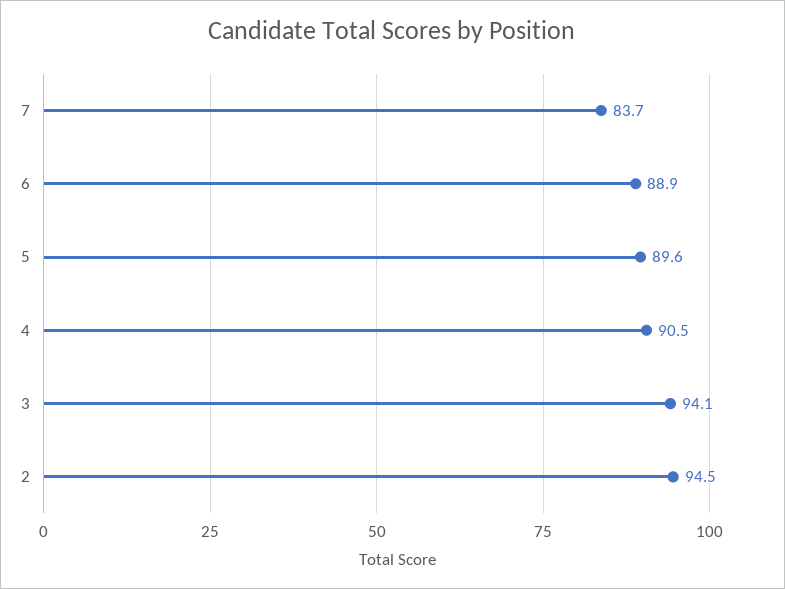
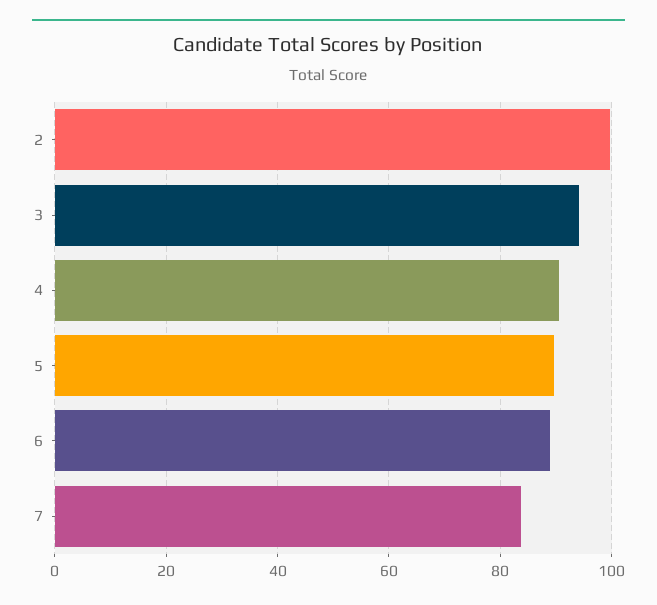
2: 94.5 -> 100

